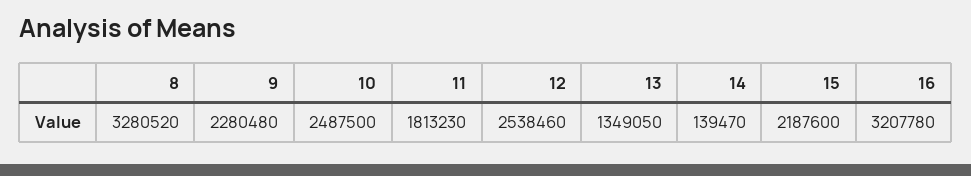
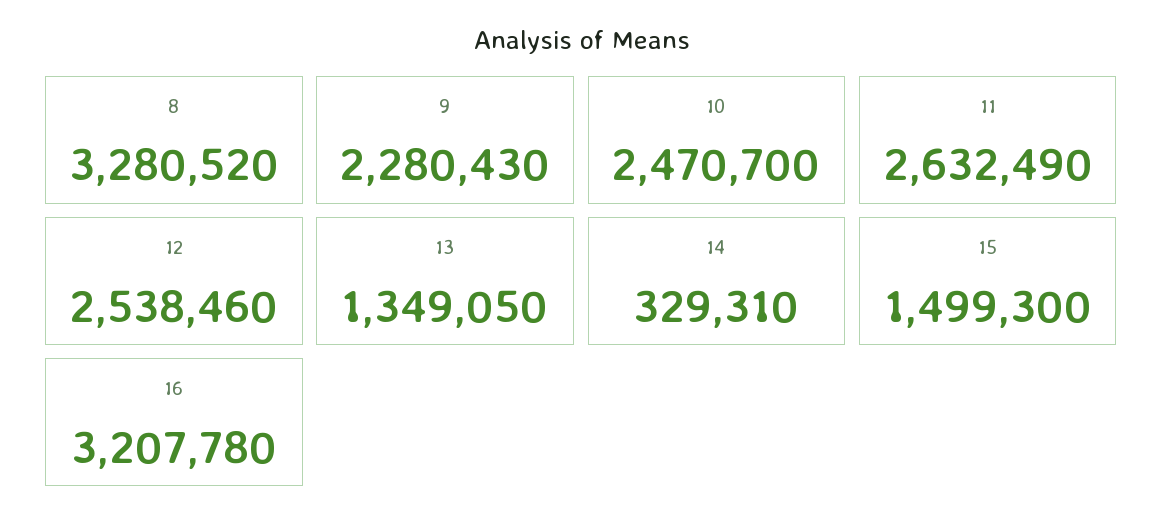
9: 2280480 -> 2280430
10: 2487500 -> 2470700
11: 1813230 -> 2632490
14: 139470 -> 329310
15: 2187600 -> 1499300

